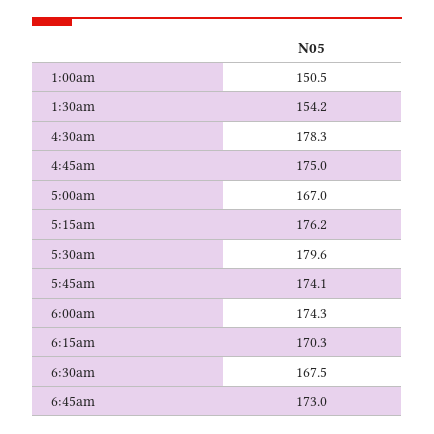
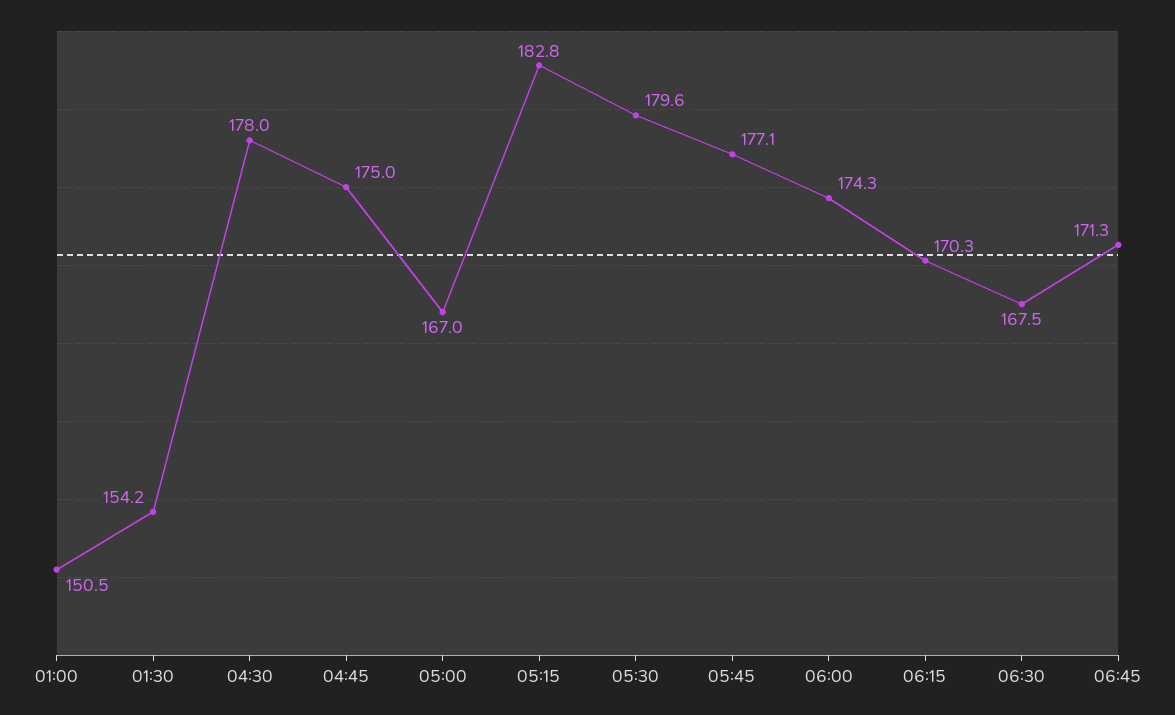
4:30am: 178.3 -> 178
5:15am: 176.2 -> 182.8
5:45am: 174.1 -> 177.1
6:45am: 173 -> 171.3

